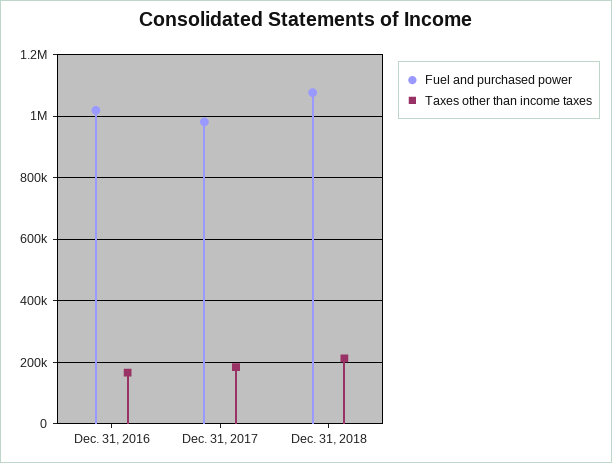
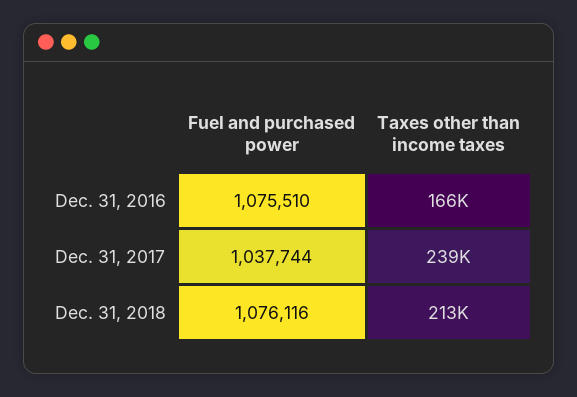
Fuel and purchased power, Dec. 31, 2016: 1020000 -> 1075510
Fuel and purchased power, Dec. 31, 2017: 980000 -> 1037744
Taxes other than income taxes, Dec. 31, 2017: 180000 -> 239000

